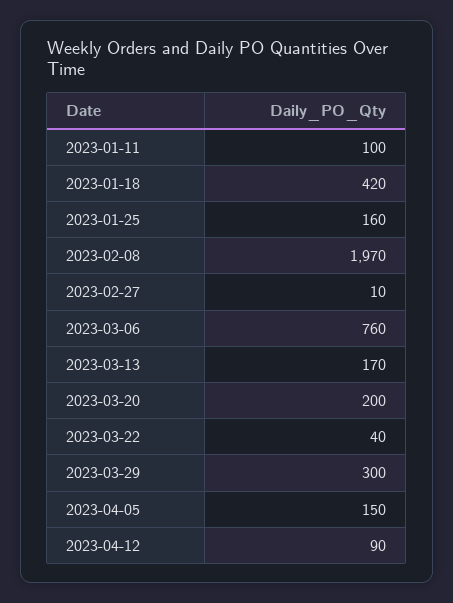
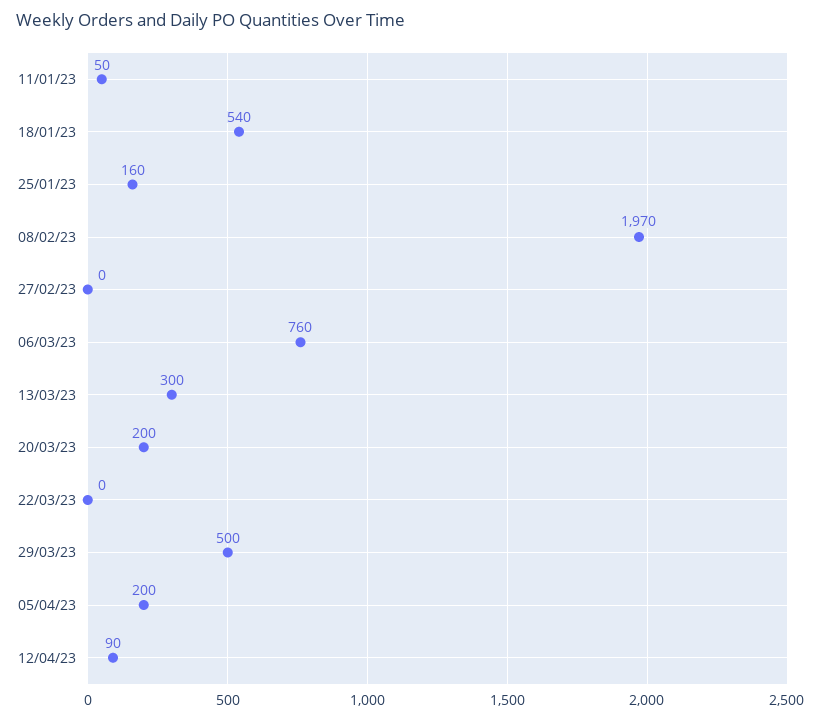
2023-01-11: 100 -> 50
2023-01-18: 420 -> 540
2023-02-27: 10 -> 0
2023-03-13: 170 -> 300
2023-03-22: 40 -> 0
2023-03-29: 300 -> 500
2023-04-05: 150 -> 200

